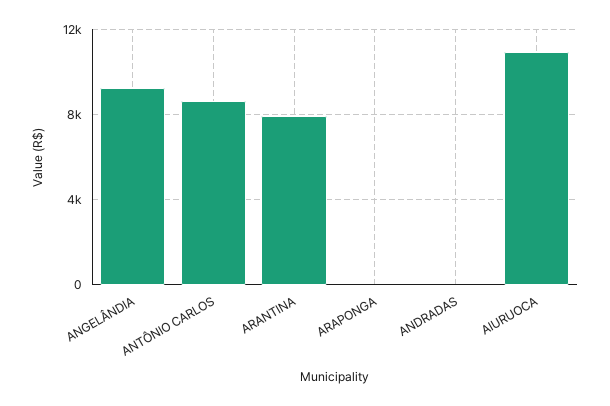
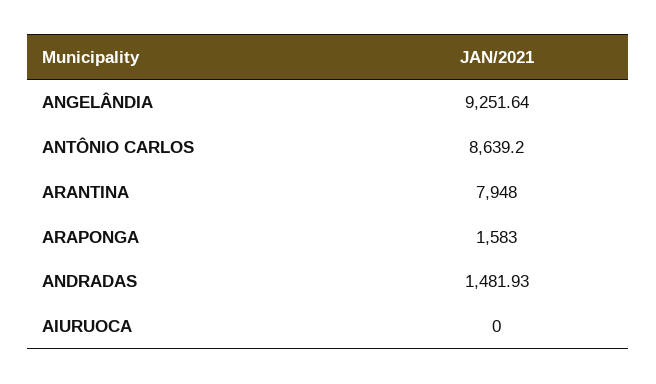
ARAPONGA: 0 -> 1583
ANDRADAS: 0 -> 1481.93
AIURUOCA: 11000 -> 0

